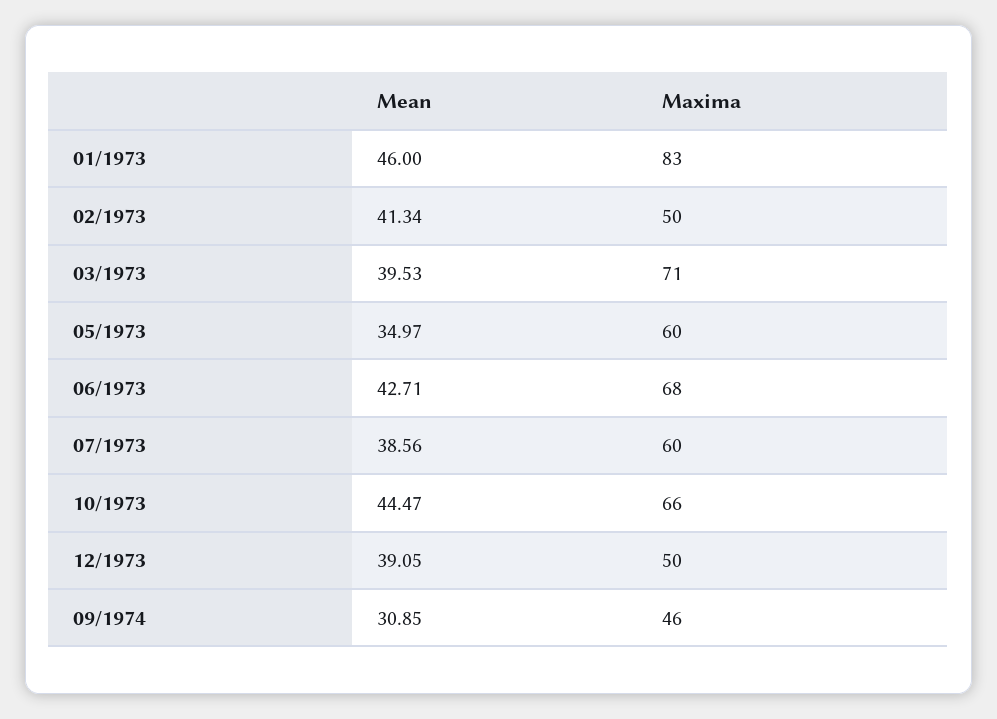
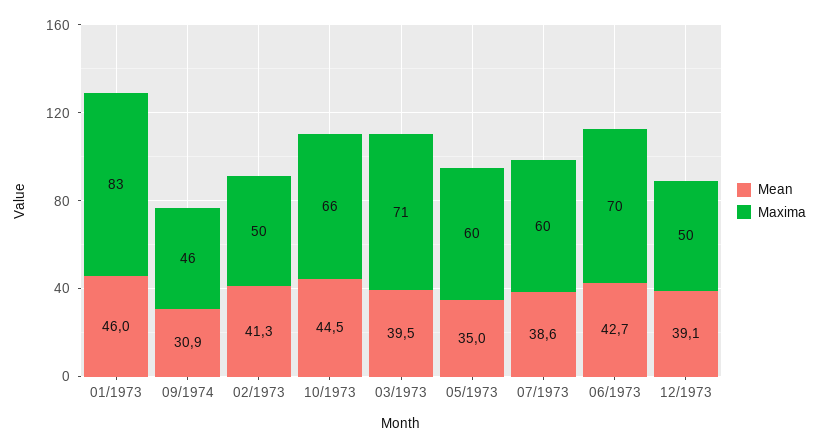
Maxima, 06/1973: 68 -> 70

